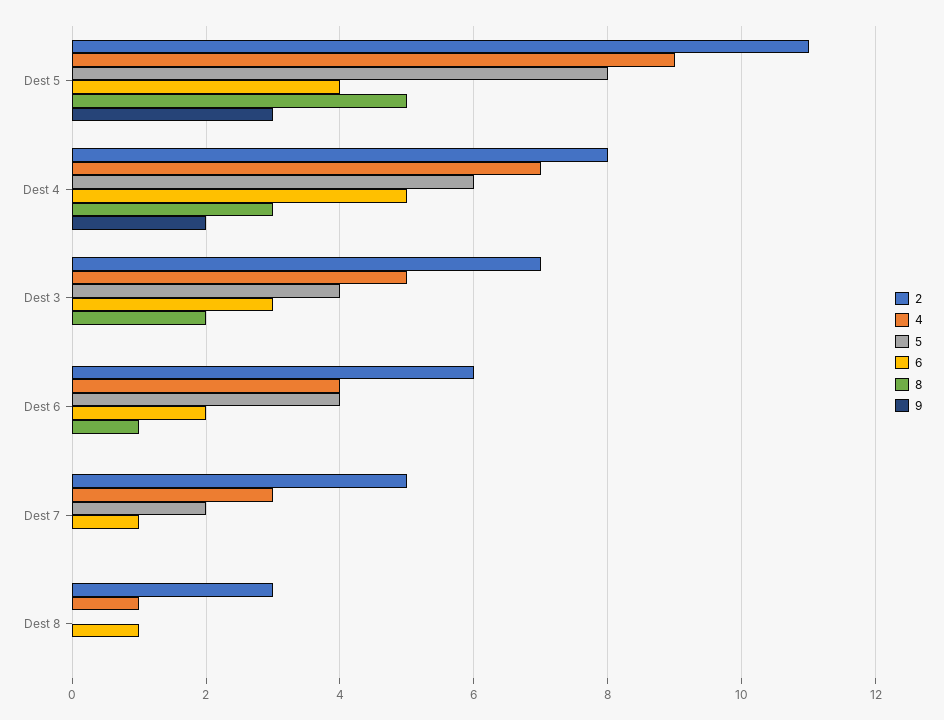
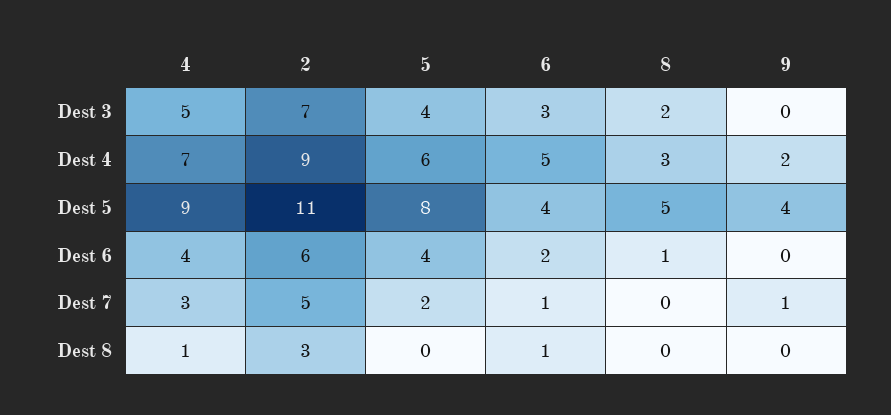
9, Dest 5: 3 -> 4
2, Dest 4: 8 -> 9
9, Dest 7: 0 -> 1

